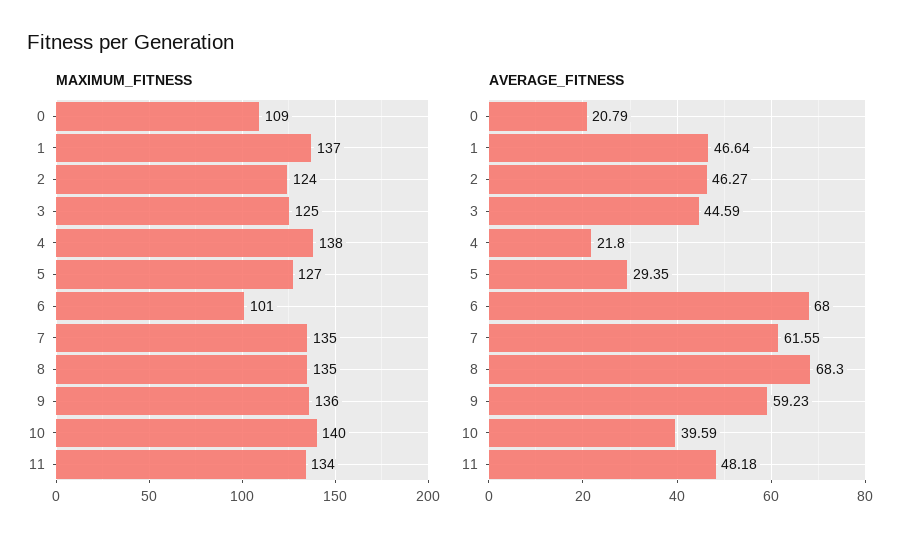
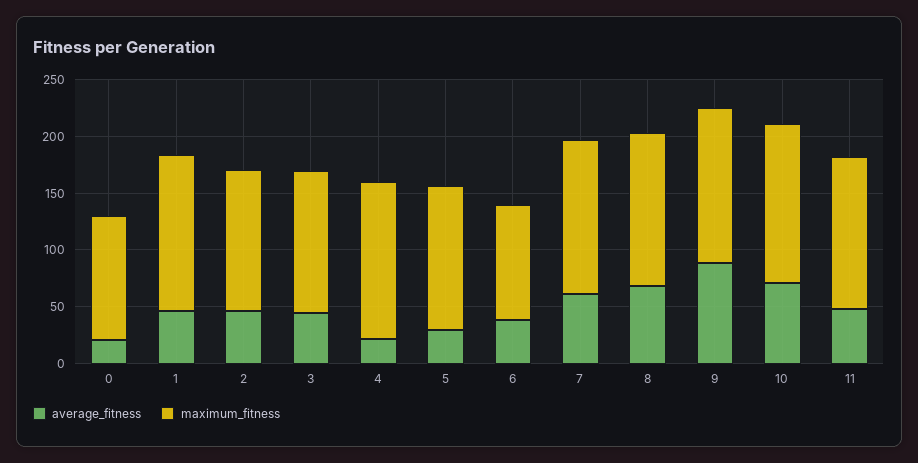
AVERAGE_FITNESS, 6: 68 -> 40
AVERAGE_FITNESS, 9: 59.23 -> 90
AVERAGE_FITNESS, 10: 39.59 -> 70

